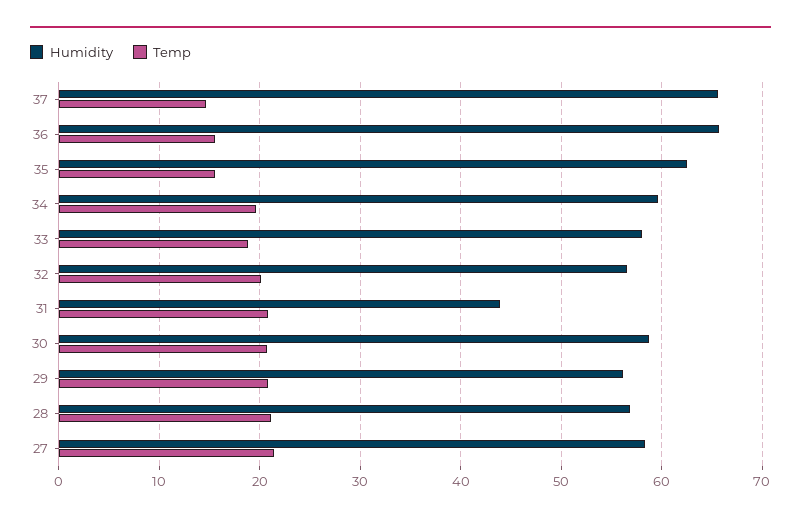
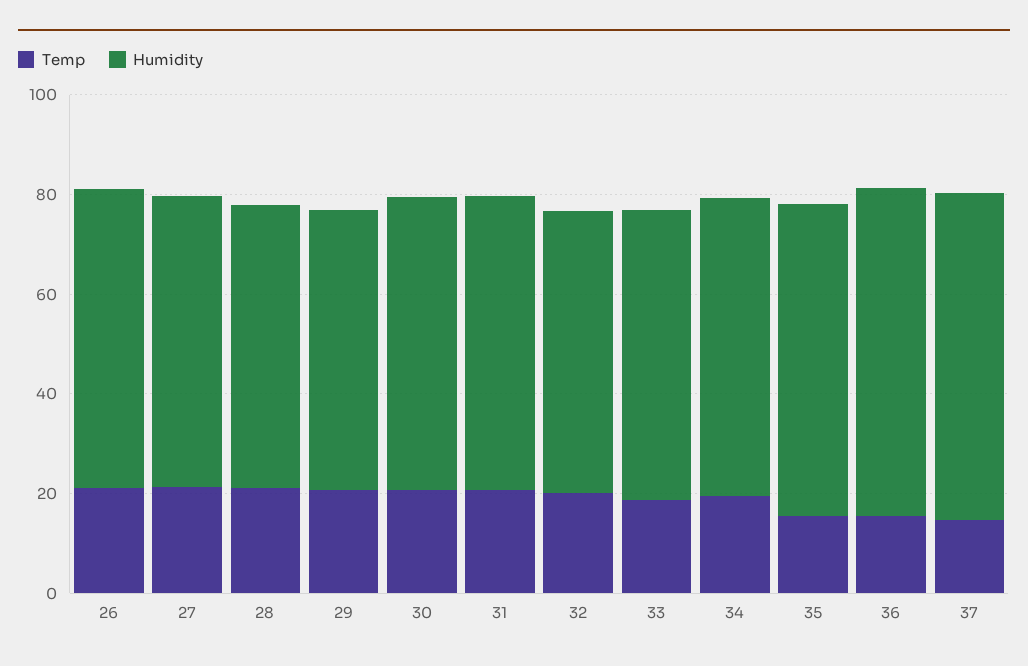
Humidity, 31: 44 -> 60
Temp, 26: none -> 20
Humidity, 26: none -> 60

